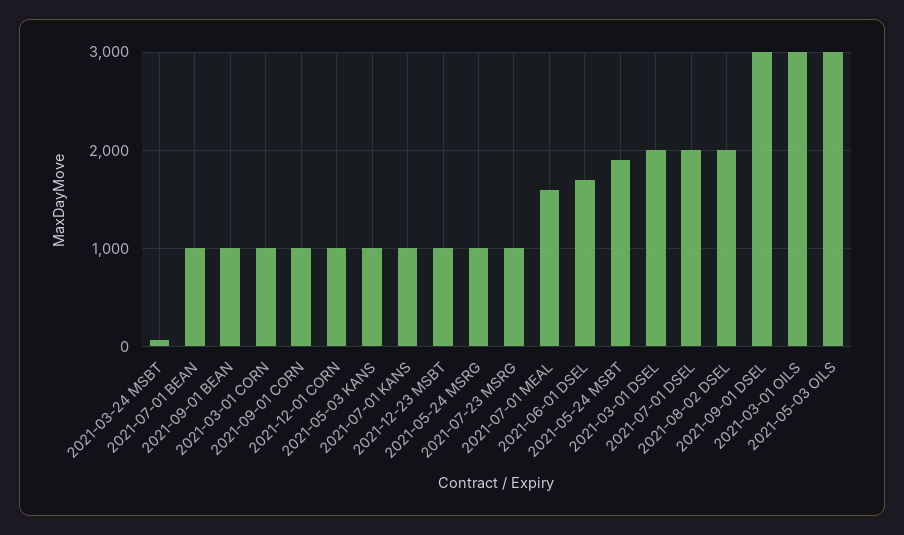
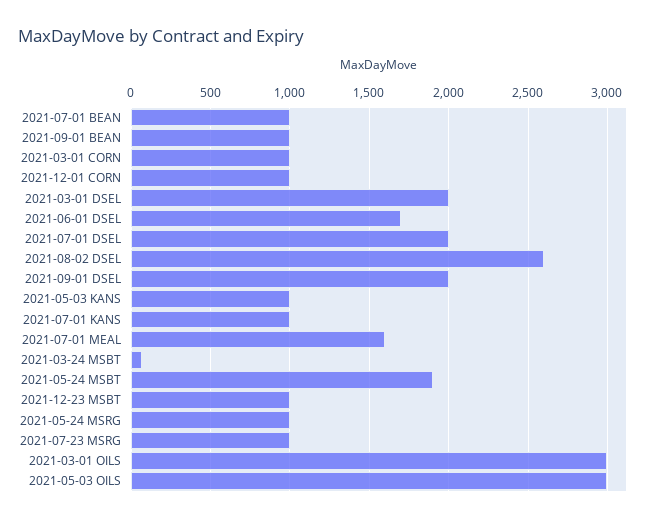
2021-09-01 CORN: 1000 -> none
2021-08-02 DSEL: 2000 -> 2600
2021-09-01 DSEL: 3000 -> 2000

